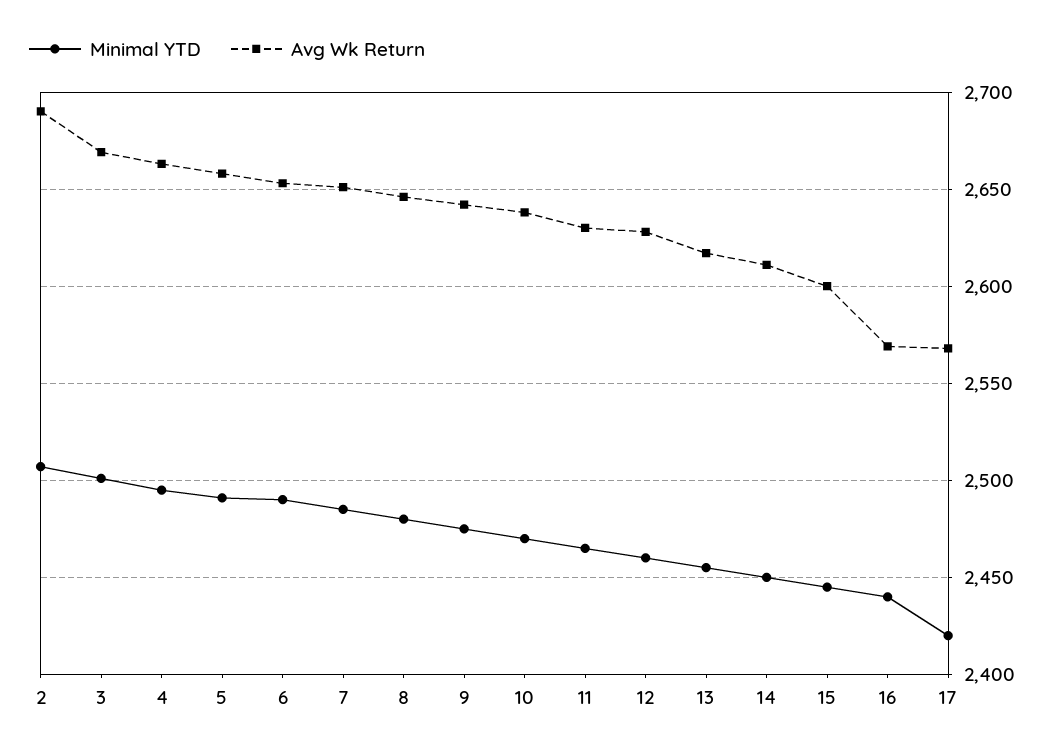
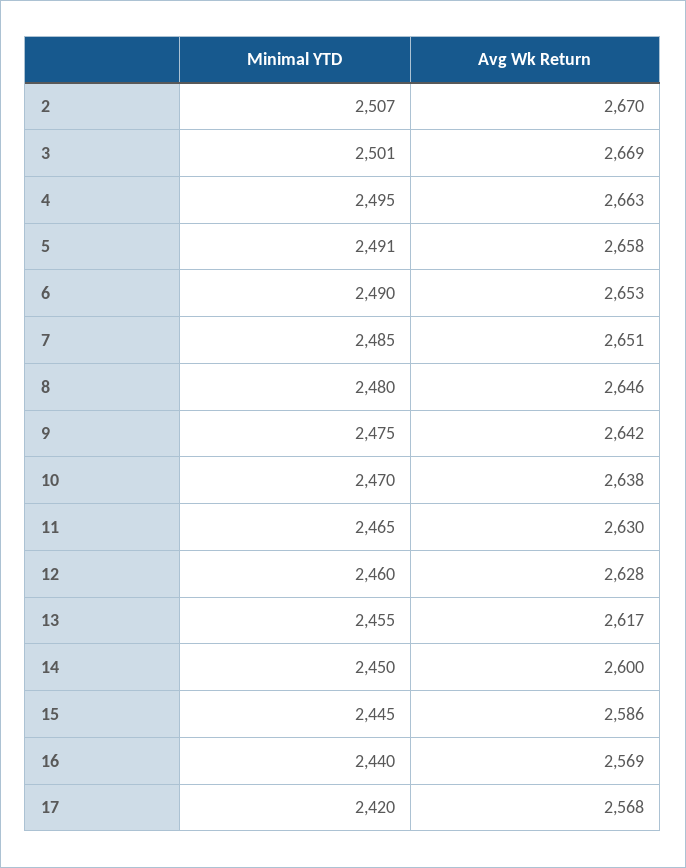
Avg Wk Return, 2: 2690 -> 2670
Avg Wk Return, 14: 2610 -> 2600
Avg Wk Return, 15: 2600 -> 2586

